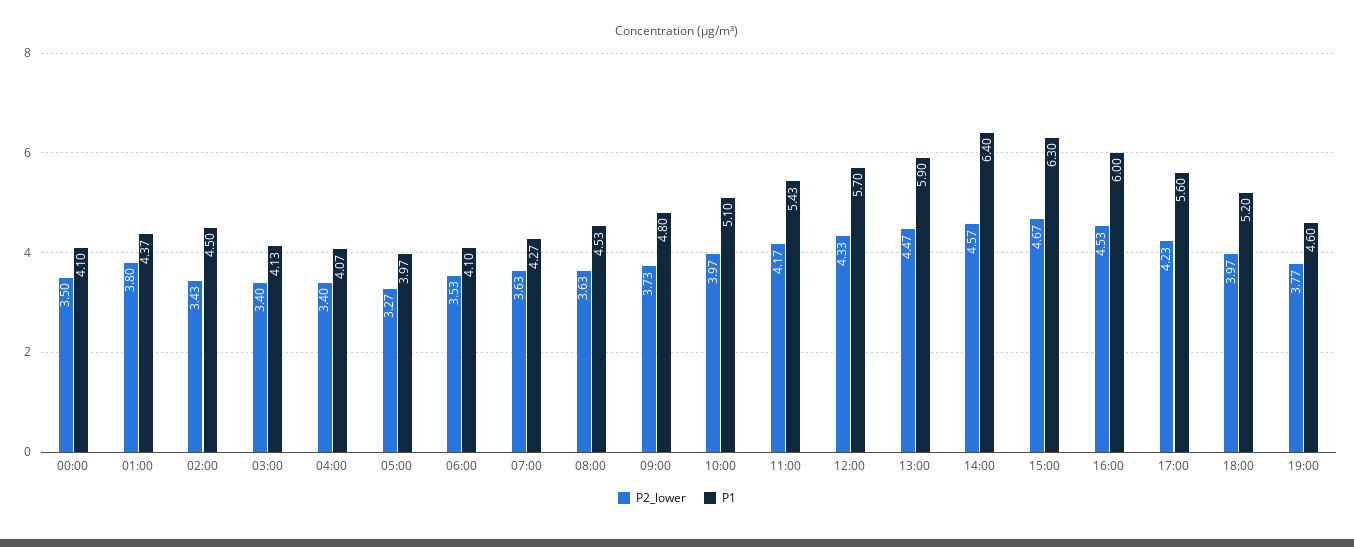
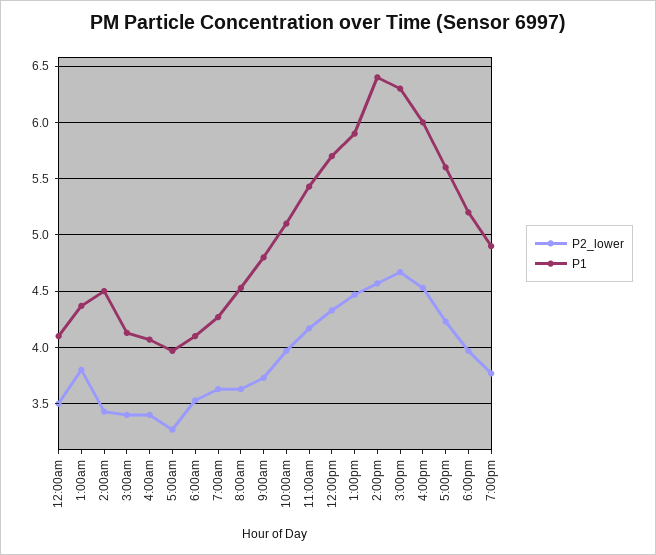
P1, 19:00: 4.6 -> 4.9

